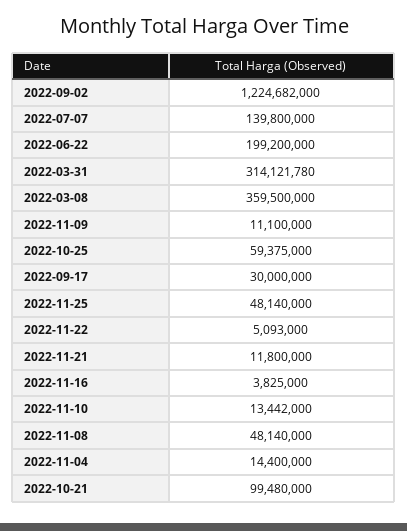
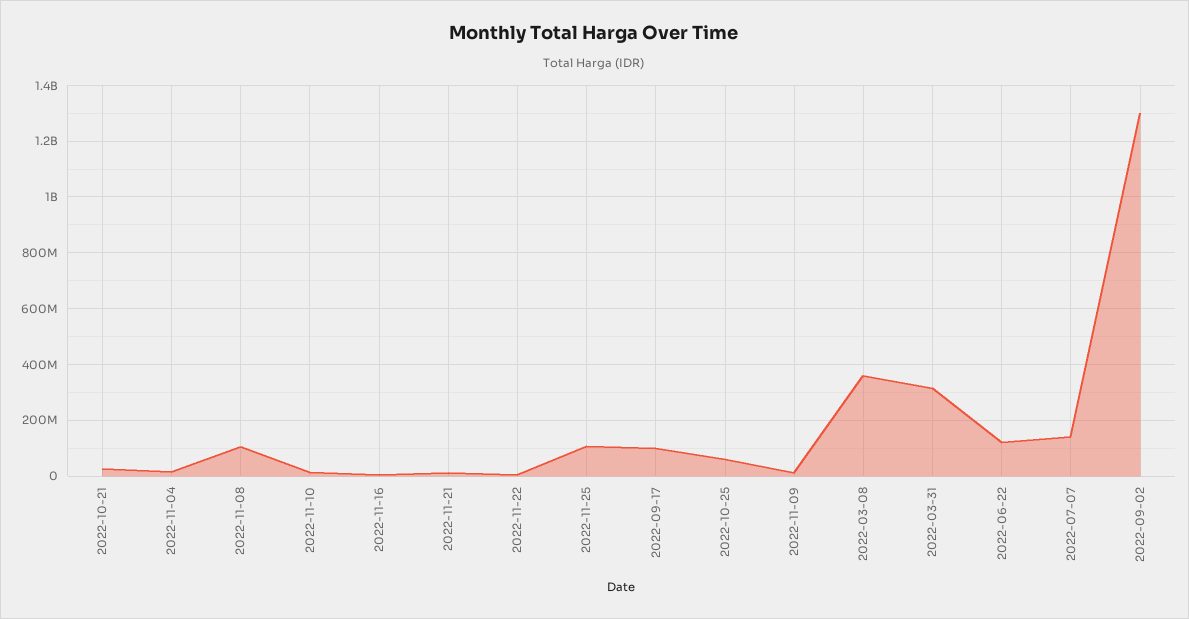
2022-09-02: 1224682000 -> 1300000000
2022-06-22: 199200000 -> 125000000
2022-09-17: 30000000 -> 100000000
2022-11-25: 48140000 -> 100000000
2022-11-08: 48140000 -> 100000000
2022-10-21: 99480000 -> 25000000

